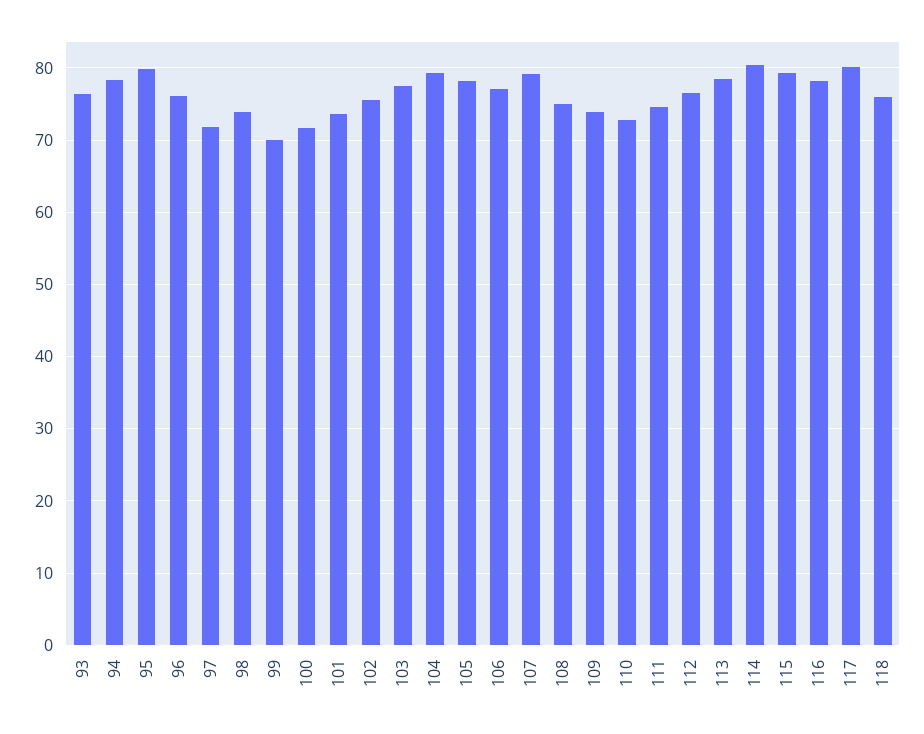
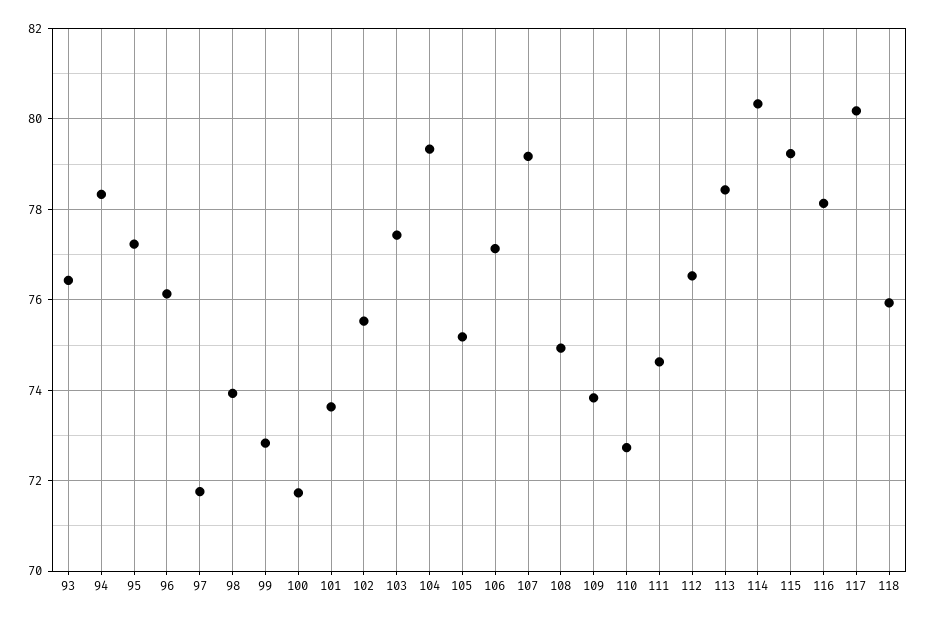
95: 80 -> 77.2
99: 70 -> 72.8
105: 78 -> 75.2

